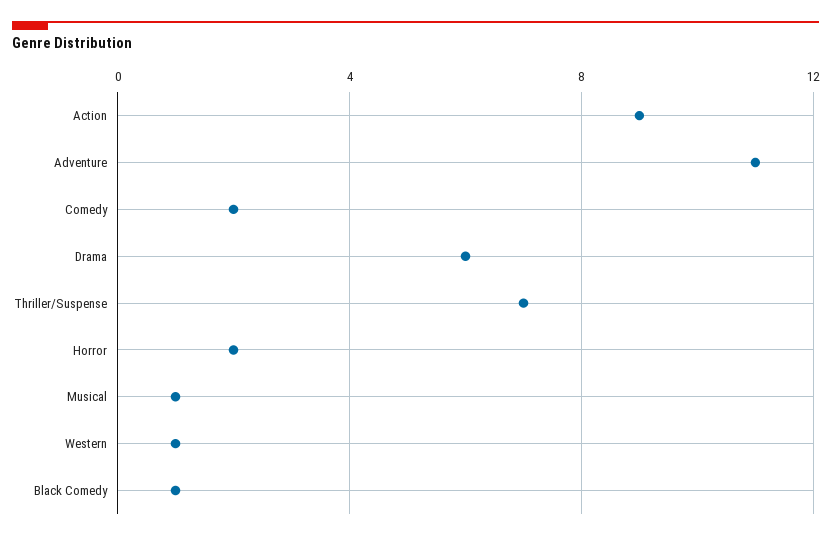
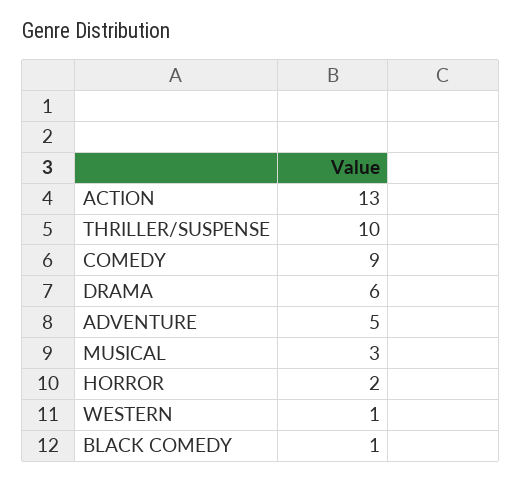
Action: 9 -> 13
Adventure: 11 -> 5
Comedy: 2 -> 9
Thriller/Suspense: 7 -> 10
Musical: 1 -> 3

